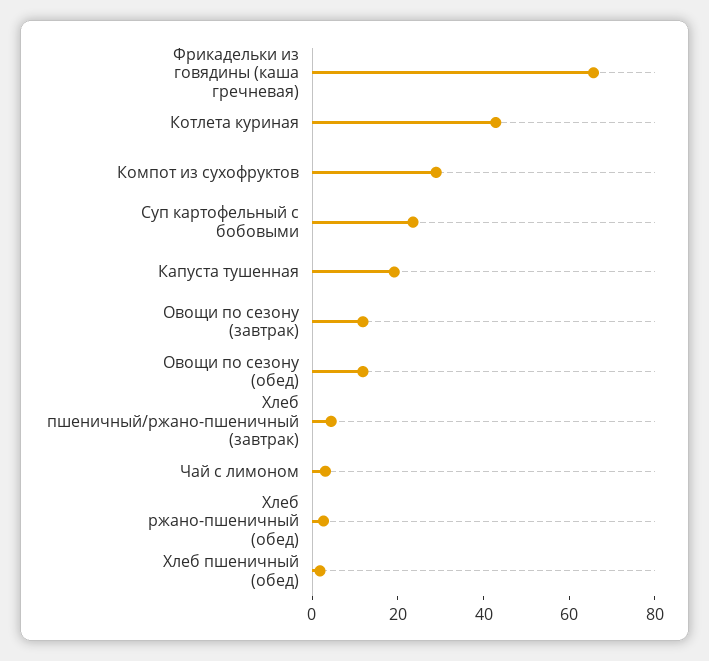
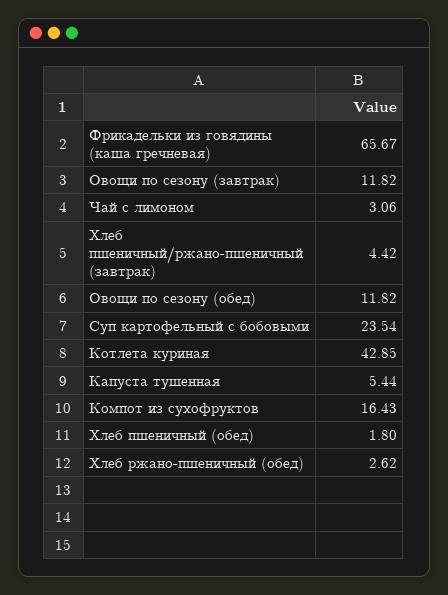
Компот из сухофруктов: 30 -> 16.43
Капуста тушенная: 20 -> 5.44

